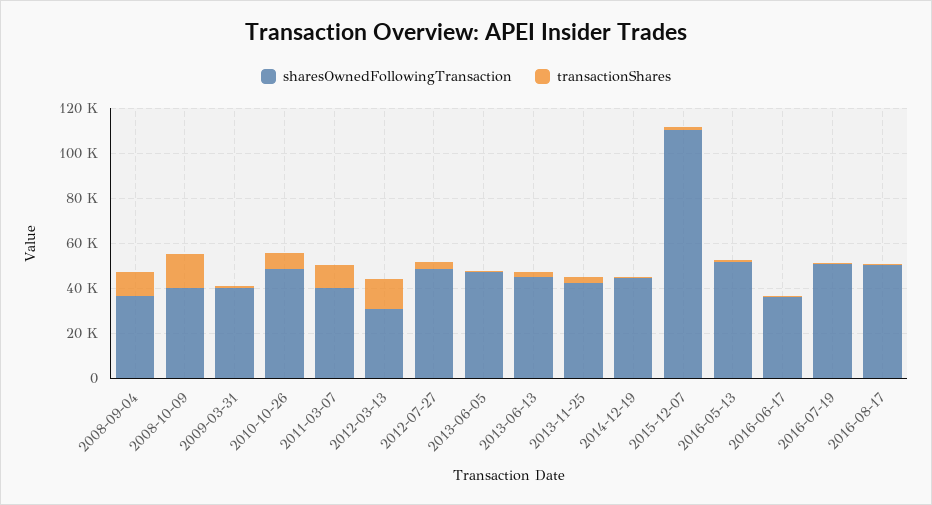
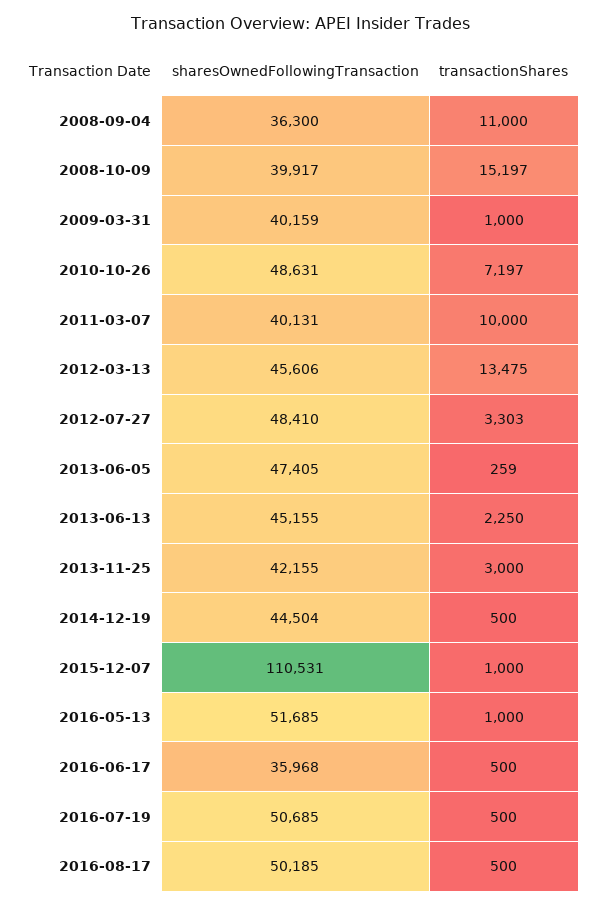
sharesOwnedFollowingTransaction, 2012-03-13: 30000 -> 45606

